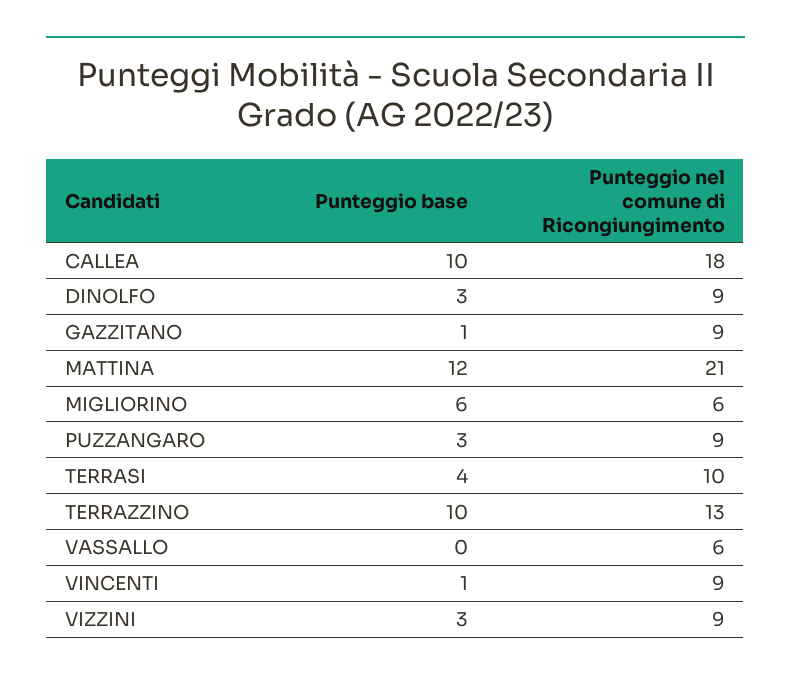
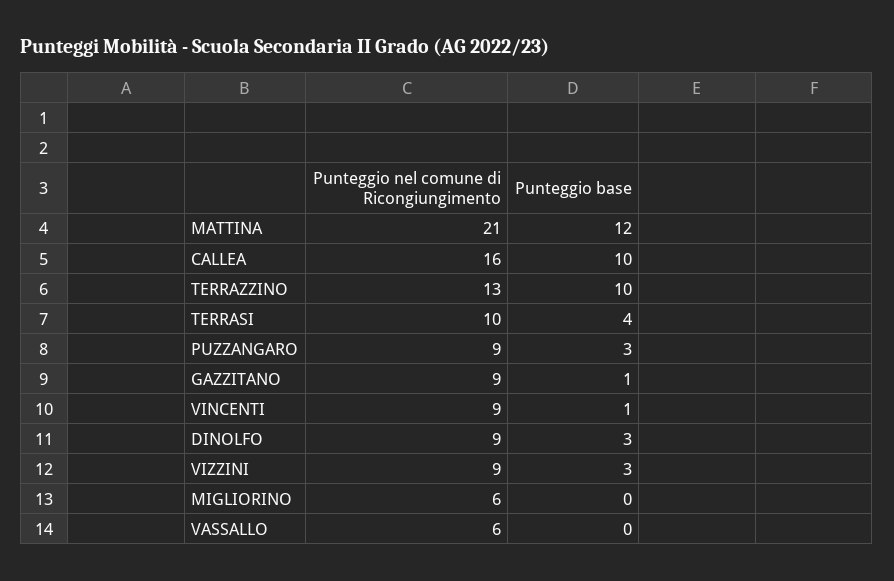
Punteggio nel comune di Ricongiungimento, CALLEA: 18 -> 16
Punteggio base, MIGLIORINO: 6 -> 0

